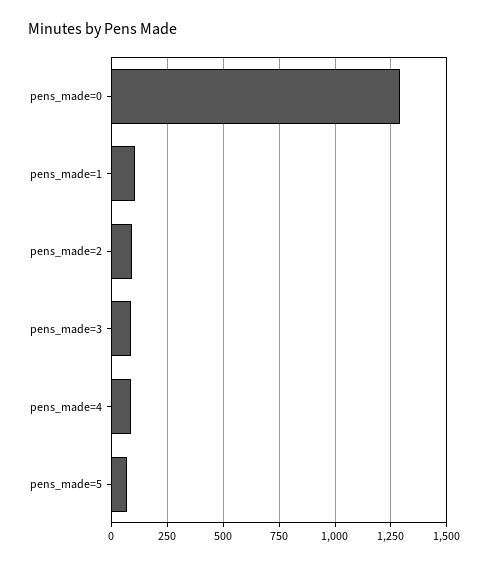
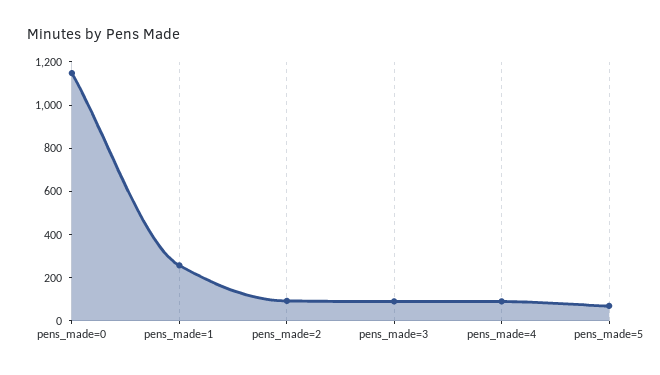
pens_made=0: 1300 -> 1150
pens_made=1: 100 -> 250

